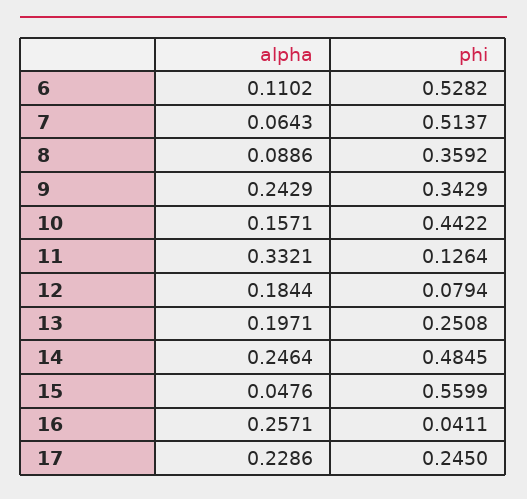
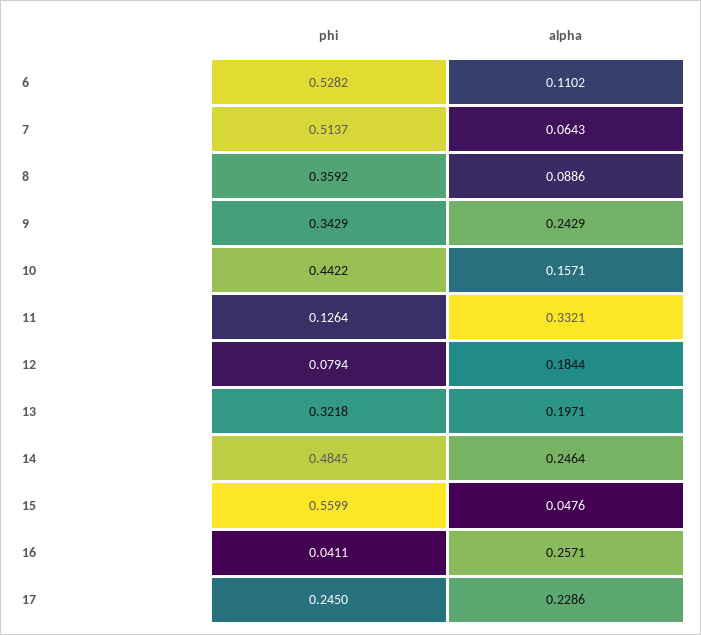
phi, 13: 0.2508 -> 0.3218

